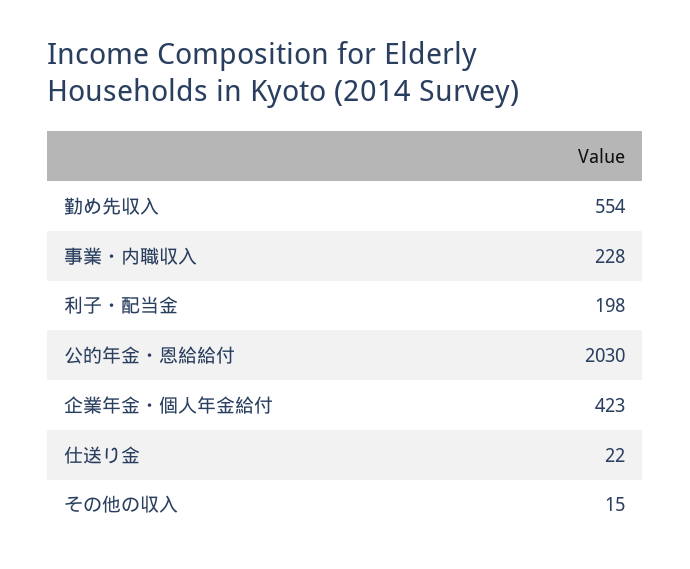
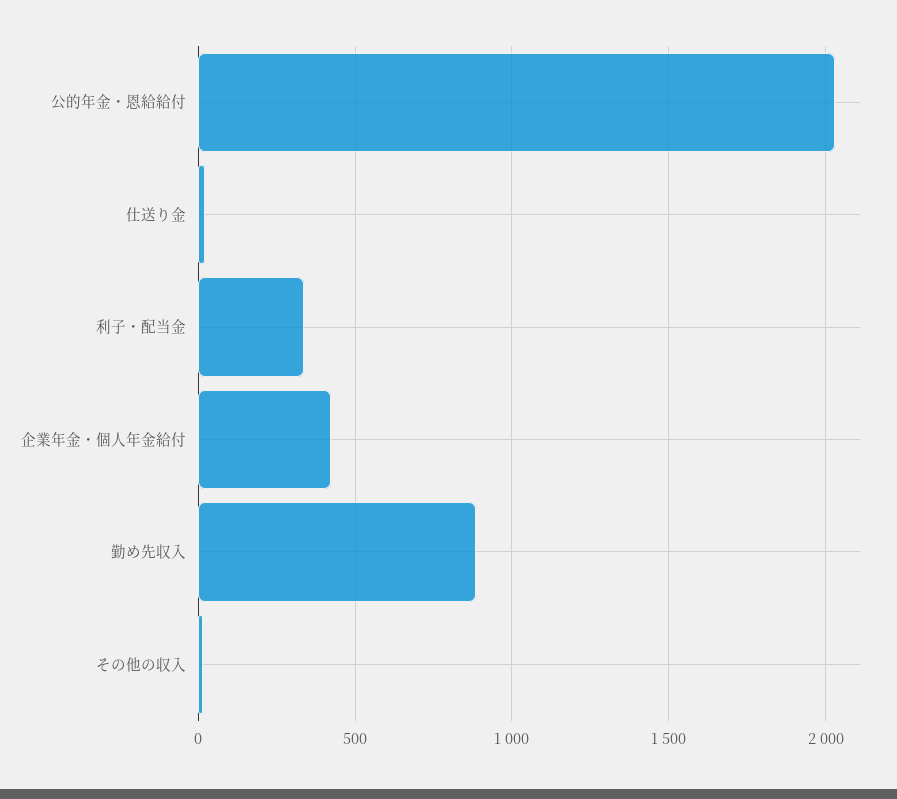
勤め先収入: 554 -> 900
事業・内職収入: 228 -> none
利子・配当金: 198 -> 350

